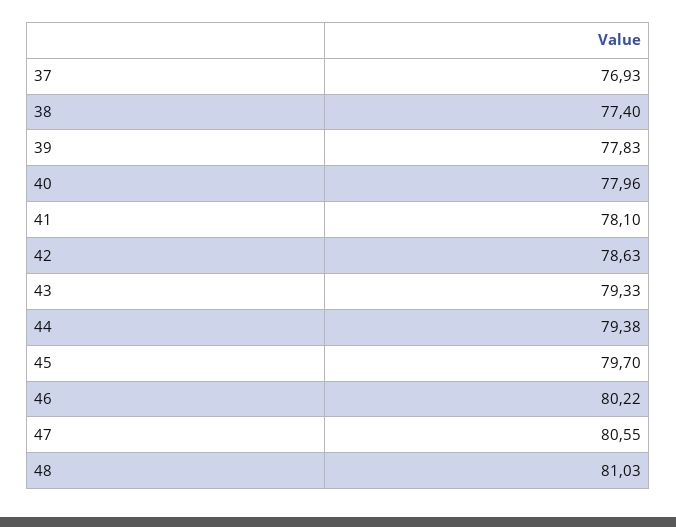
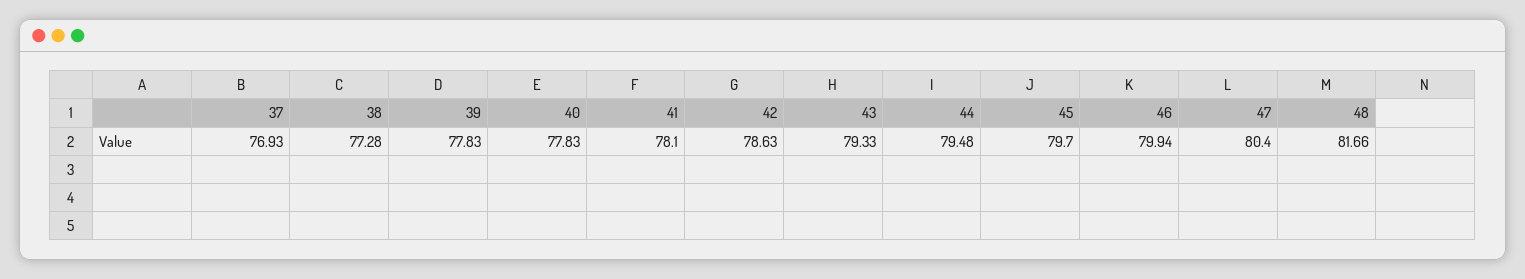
38: 77.4 -> 77.28
40: 77.96 -> 77.83
44: 79.38 -> 79.48
46: 80.22 -> 79.94
47: 80.55 -> 80.4
48: 81.03 -> 81.66

